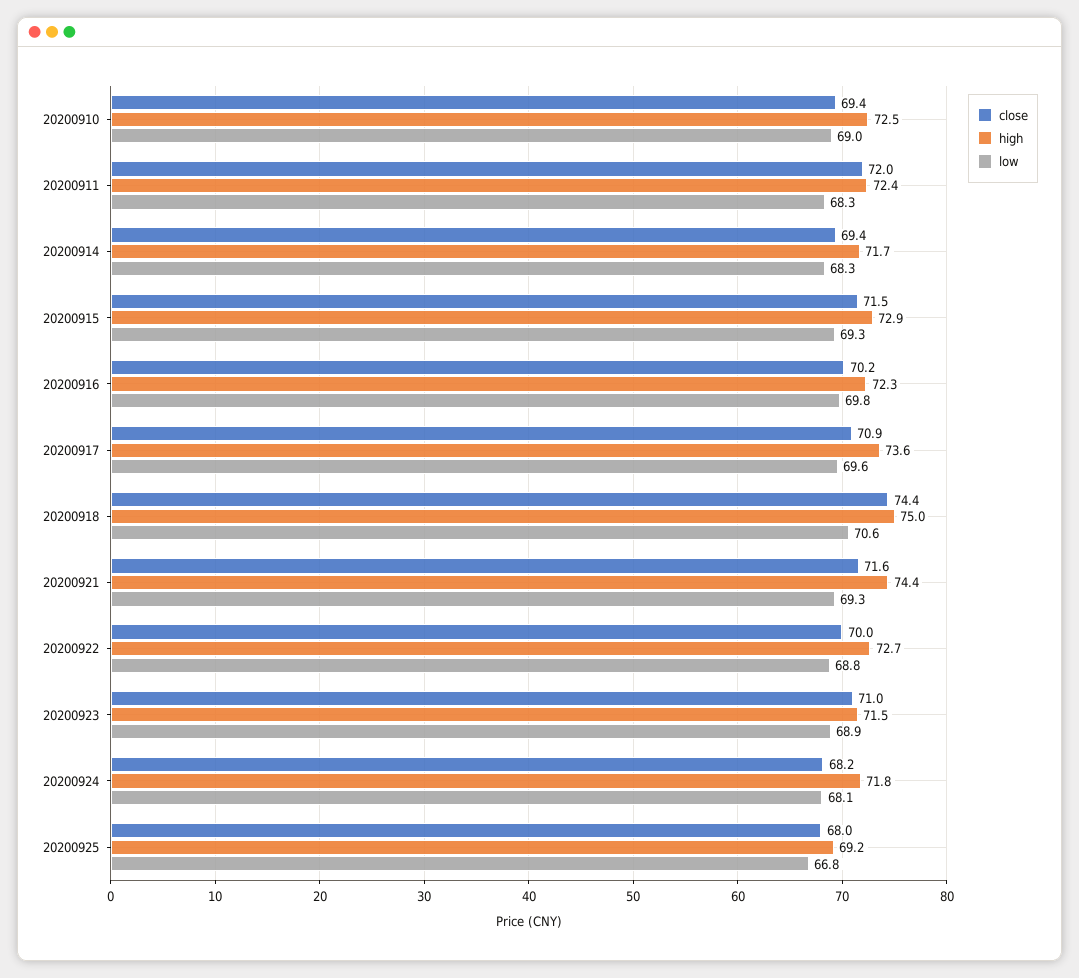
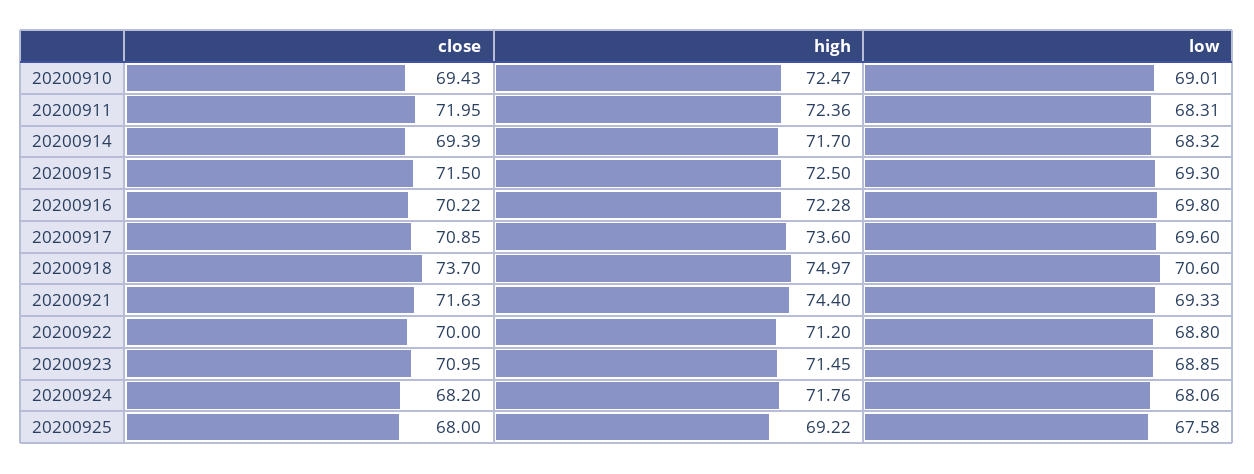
high, 20200915: 72.9 -> 72.5
close, 20200918: 74.4 -> 73.7
high, 20200922: 72.7 -> 71.2
low, 20200925: 66.8 -> 67.58

